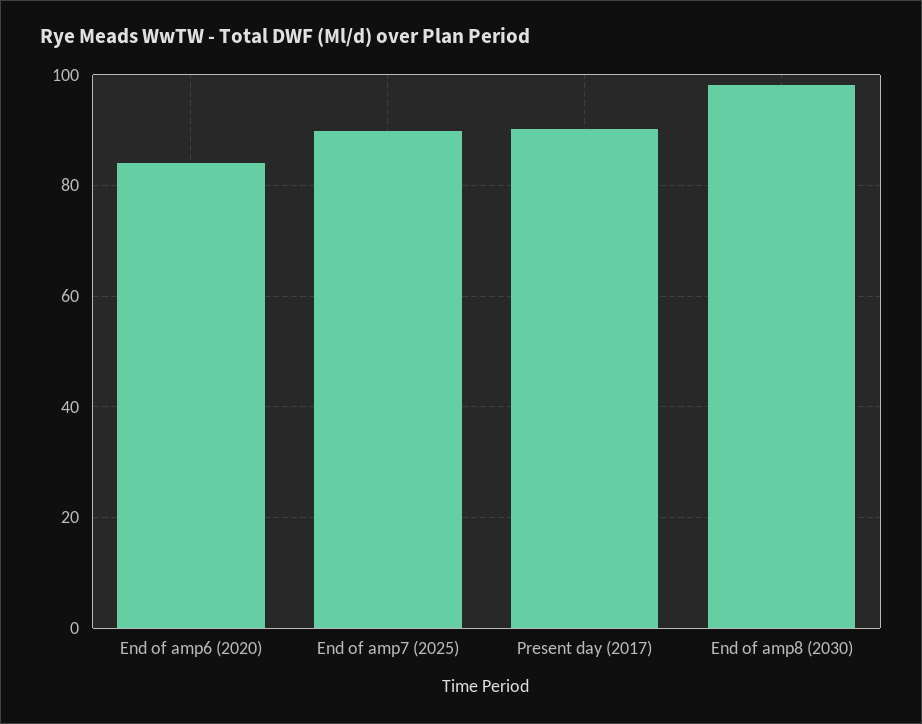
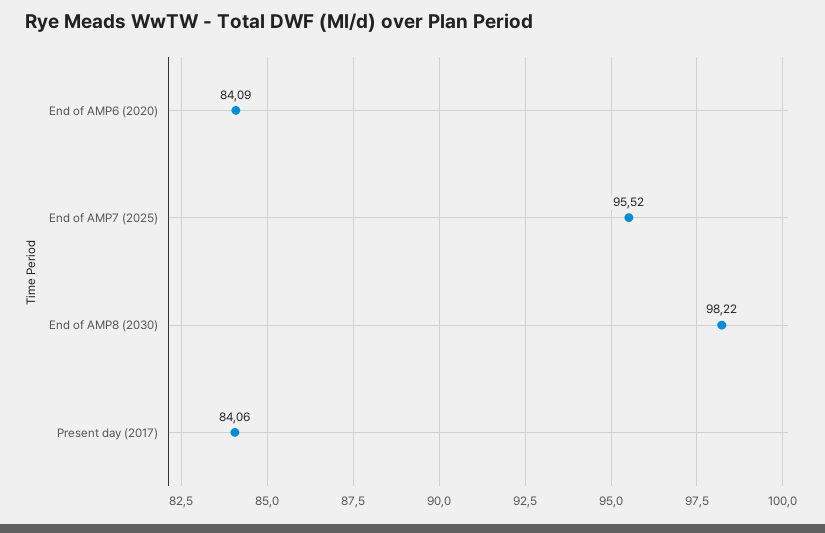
End of amp7 (2025): 90 -> 95.52
Present day (2017): 90 -> 84.06

